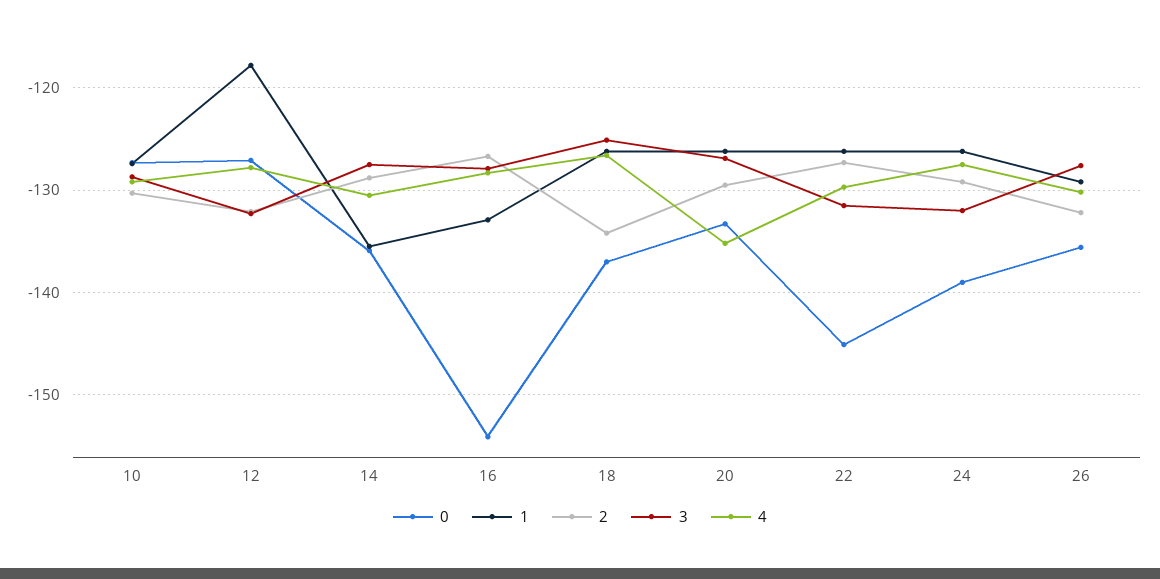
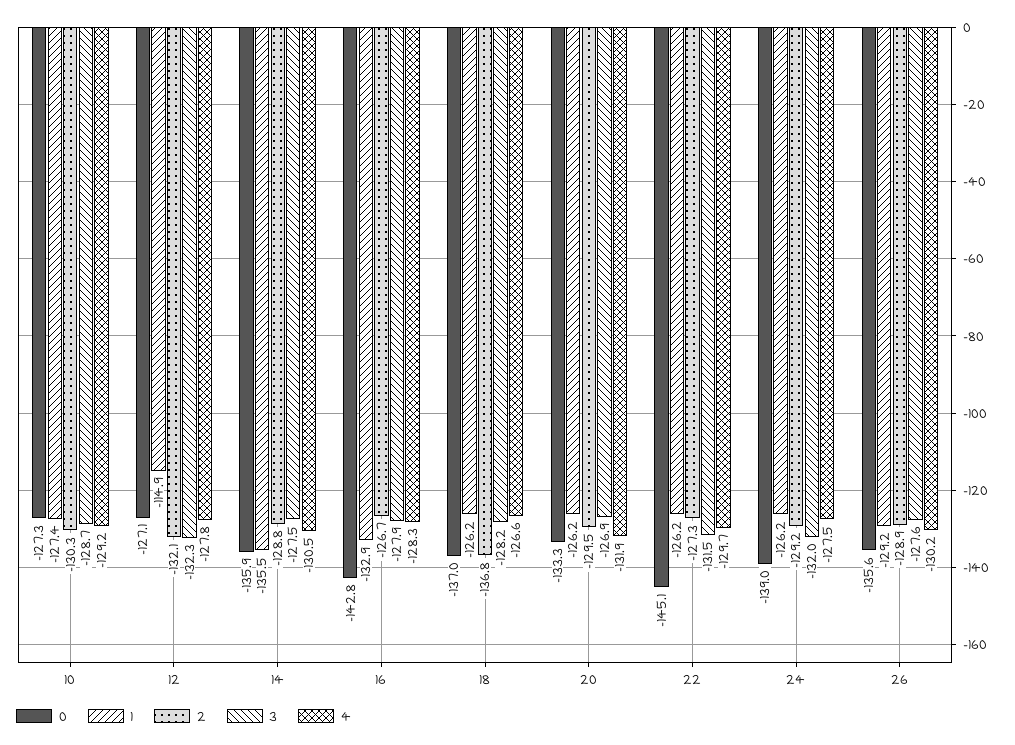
1, 12: -118 -> -114.9
0, 16: -154 -> -142.8
2, 18: -134 -> -136.8
3, 18: -125 -> -128.2
4, 20: -135 -> -131.9
2, 26: -132 -> -128.9

